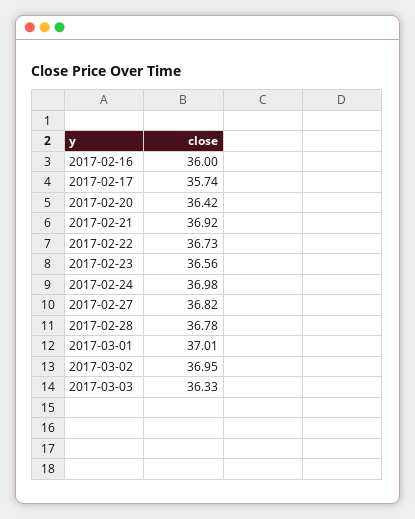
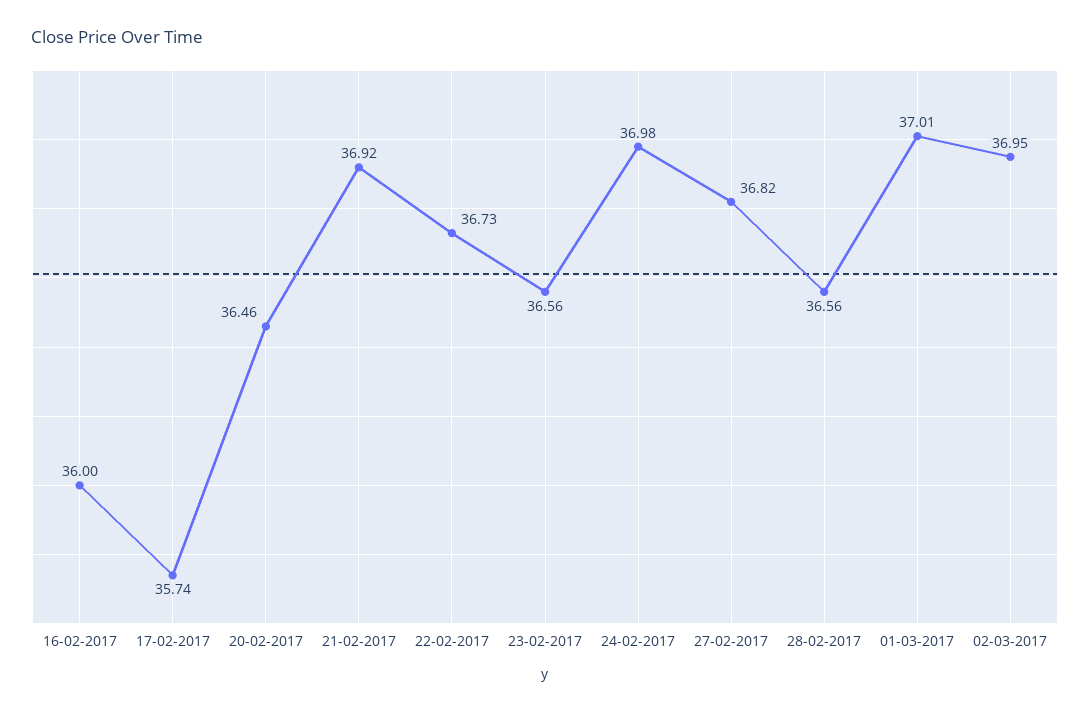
2017-02-20: 36.42 -> 36.46
2017-02-28: 36.78 -> 36.56
2017-03-03: 36.33 -> none

